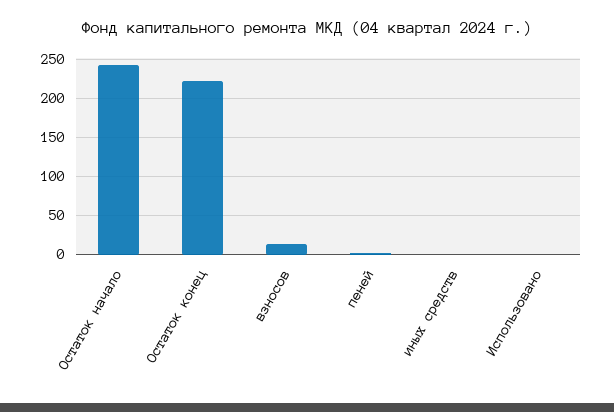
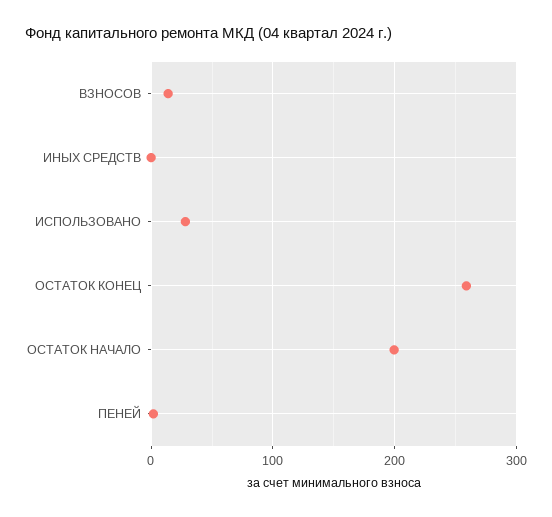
Остаток начало: 240 -> 200
Остаток конец: 220 -> 260
Использовано: 0 -> 30

